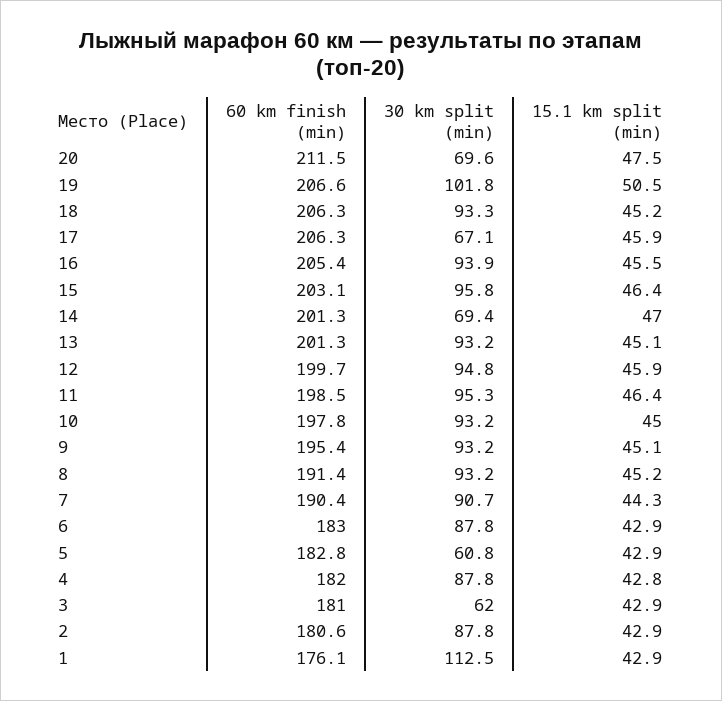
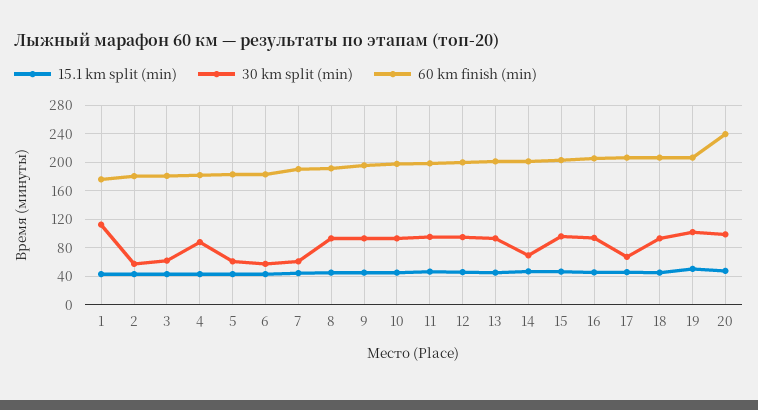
60 km finish (min), 20: 211.5 -> 240
30 km split (min), 20: 69.6 -> 100
30 km split (min), 7: 90.7 -> 60
30 km split (min), 6: 87.8 -> 60
30 km split (min), 2: 87.8 -> 60

